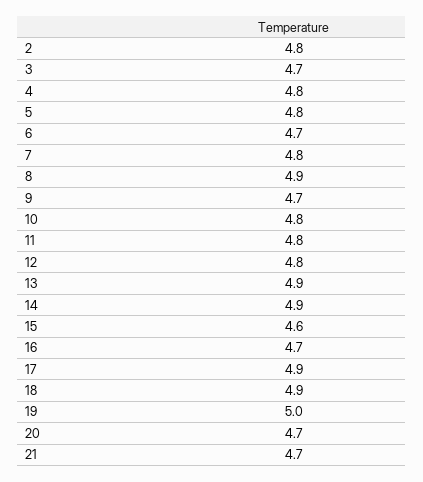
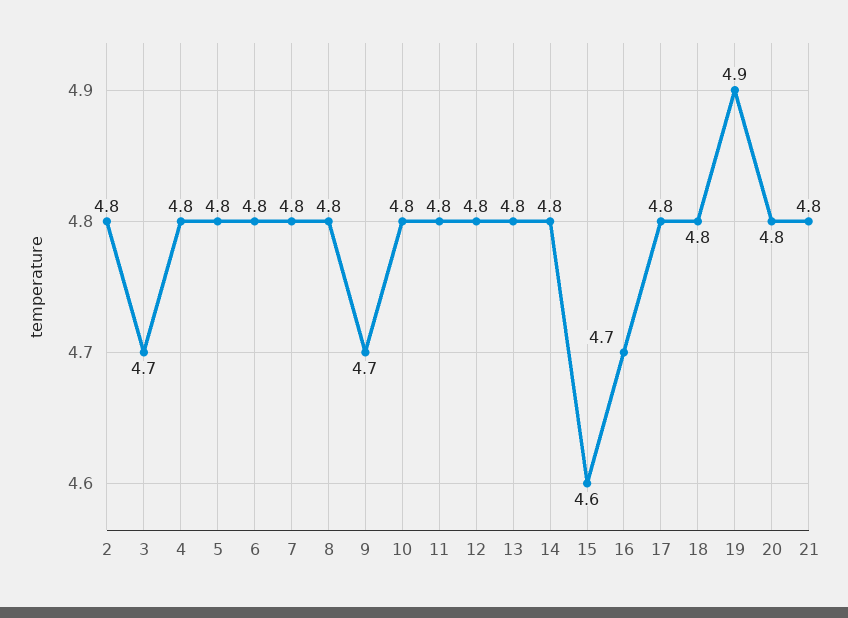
6: 4.7 -> 4.8
8: 4.9 -> 4.8
13: 4.9 -> 4.8
14: 4.9 -> 4.8
17: 4.9 -> 4.8
18: 4.9 -> 4.8
19: 5 -> 4.9
20: 4.7 -> 4.8
21: 4.7 -> 4.8

